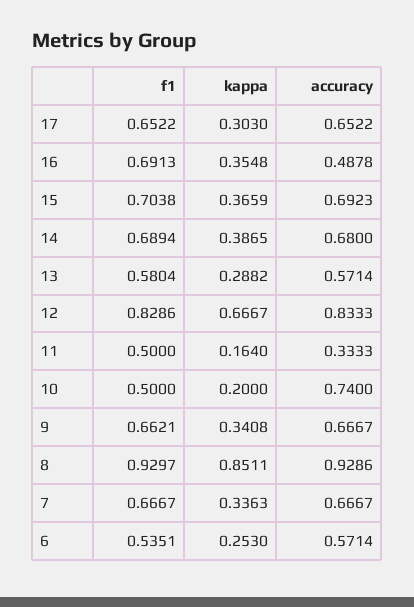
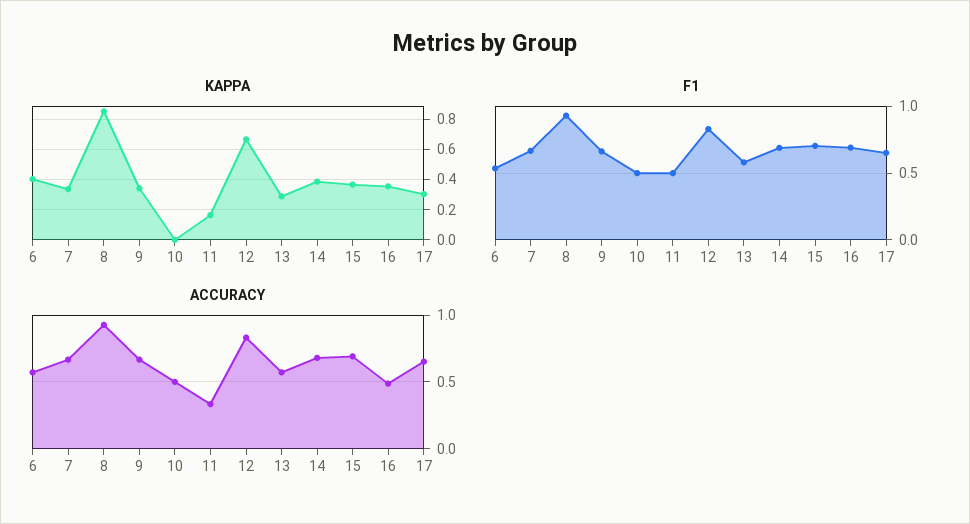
kappa, 10: 0.2 -> 0
accuracy, 10: 0.74 -> 0.5
kappa, 6: 0.253 -> 0.4

